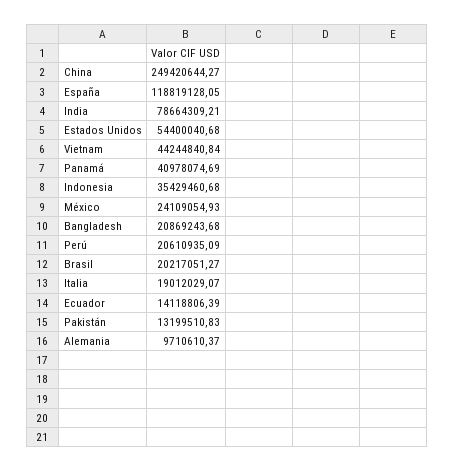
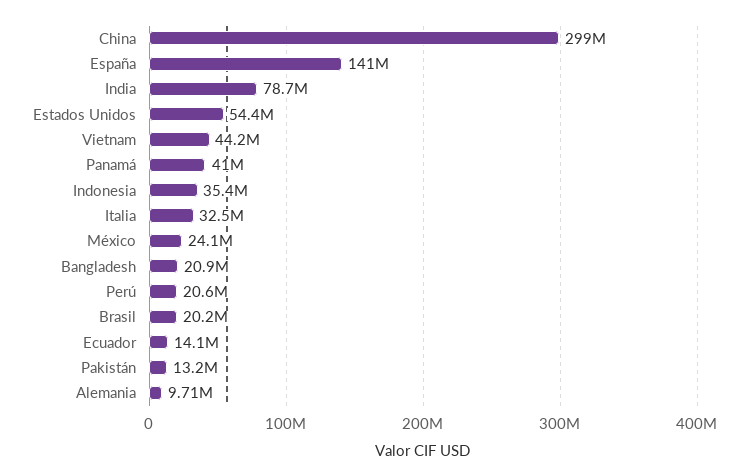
China: 249420644.27 -> 299000000
España: 118819128.05 -> 141000000
Italia: 19012029.07 -> 32500000

